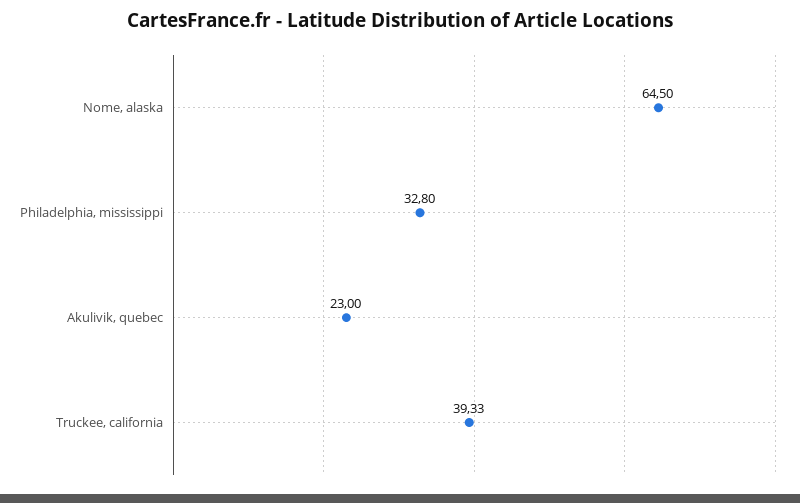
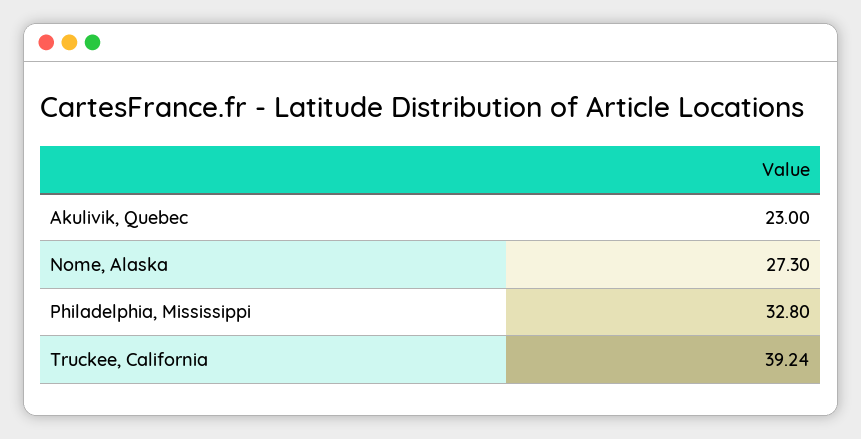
Nome, alaska: 64.5 -> 27.3
Truckee, california: 39.33 -> 39.24

